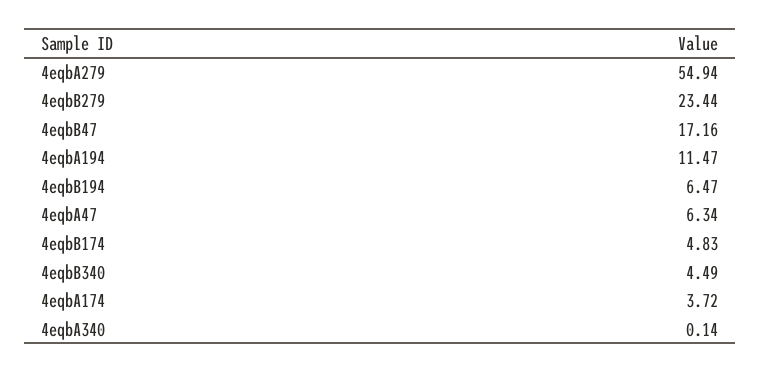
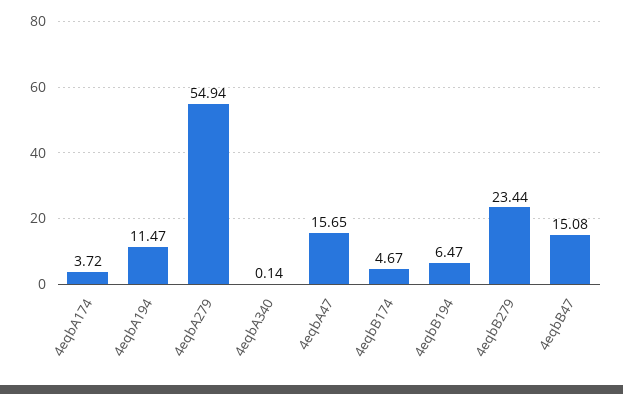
4eqbB47: 17.16 -> 15.08
4eqbA47: 6.34 -> 15.65
4eqbB174: 4.83 -> 4.67
4eqbB340: 4.49 -> none

